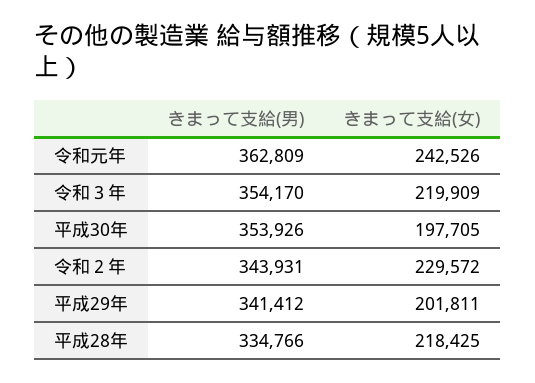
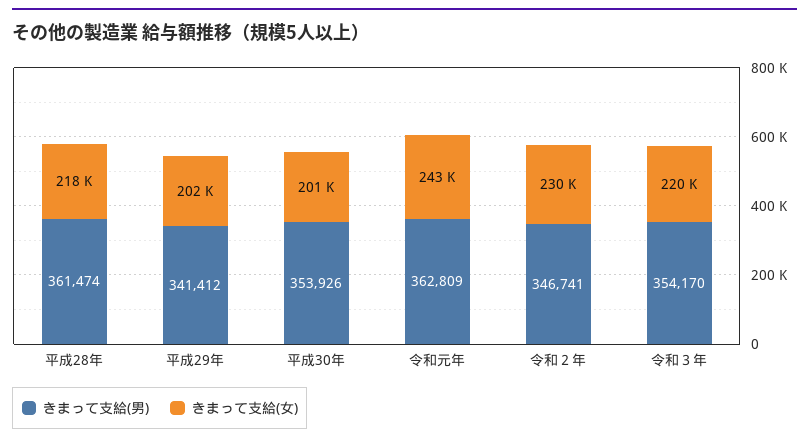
きまって支給(女), 平成30年: 197705 -> 201000
きまって支給(男), 令和２年: 343931 -> 346741
きまって支給(男), 平成28年: 334766 -> 361474

